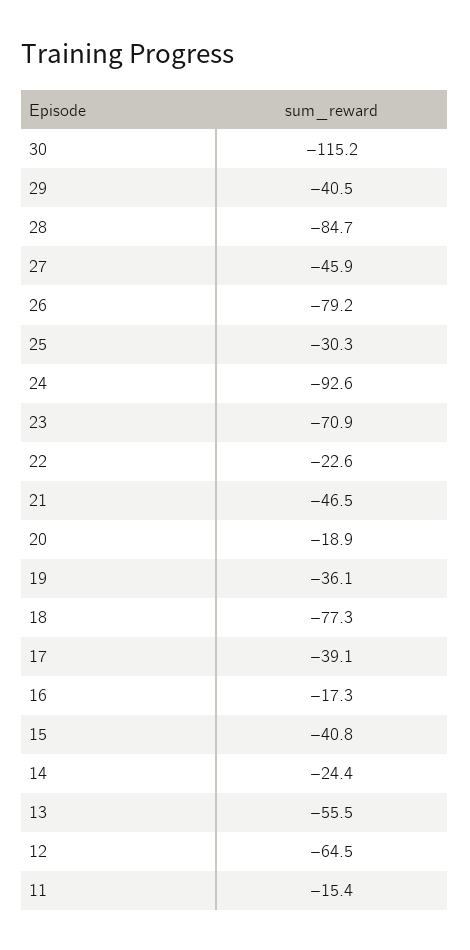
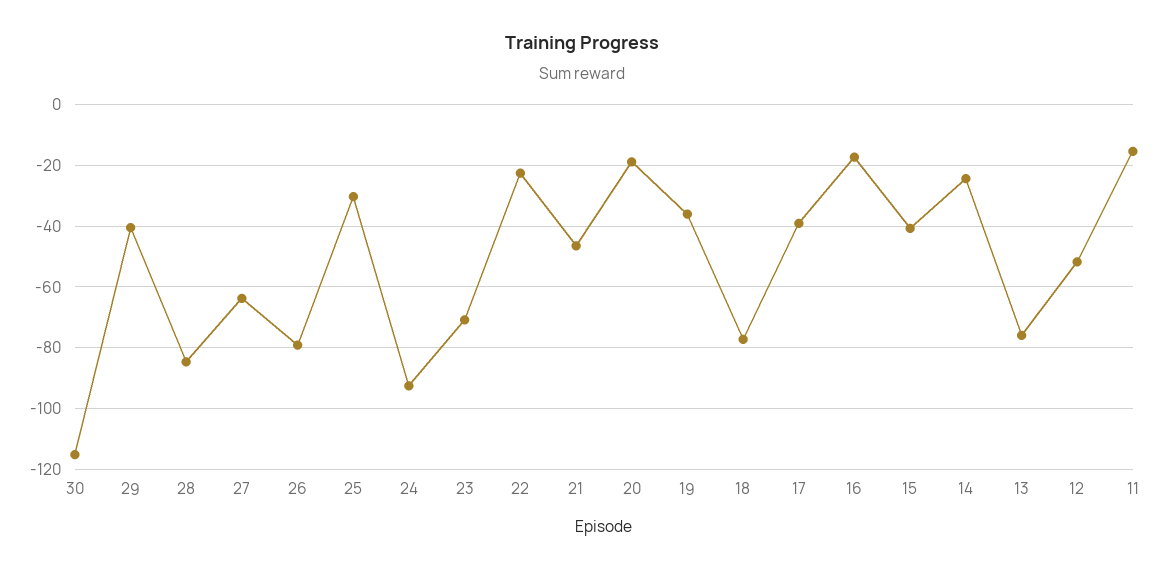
27: -45.9 -> -64
13: -55.5 -> -76
12: -64.5 -> -52

